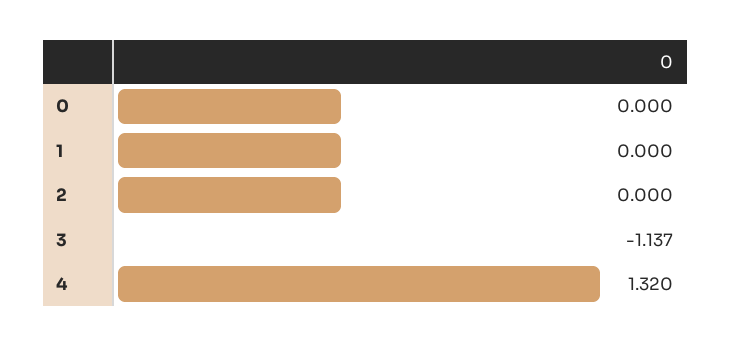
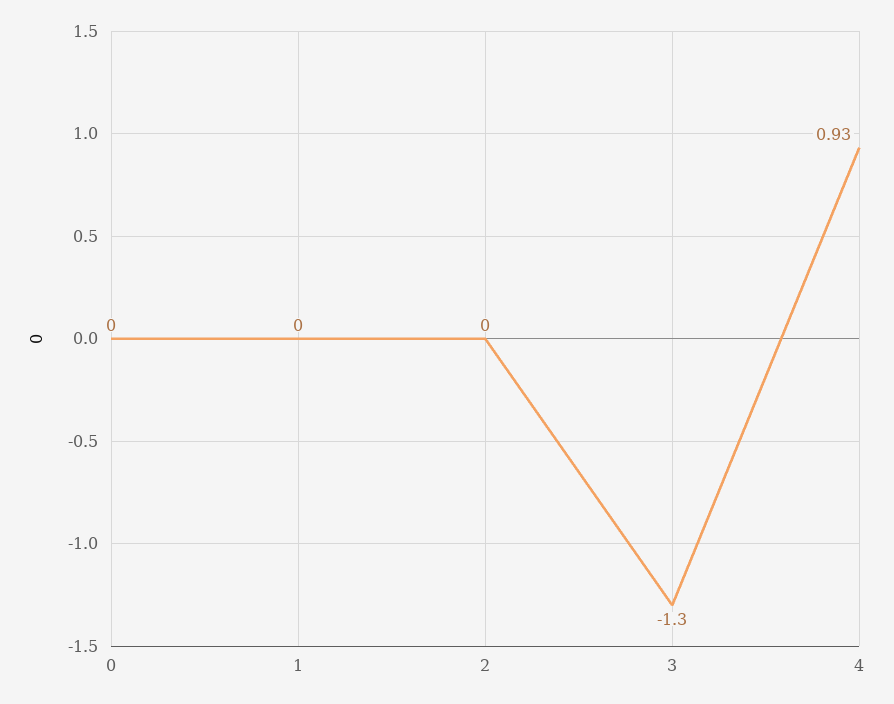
3: -1.137 -> -1.3
4: 1.32 -> 0.93

